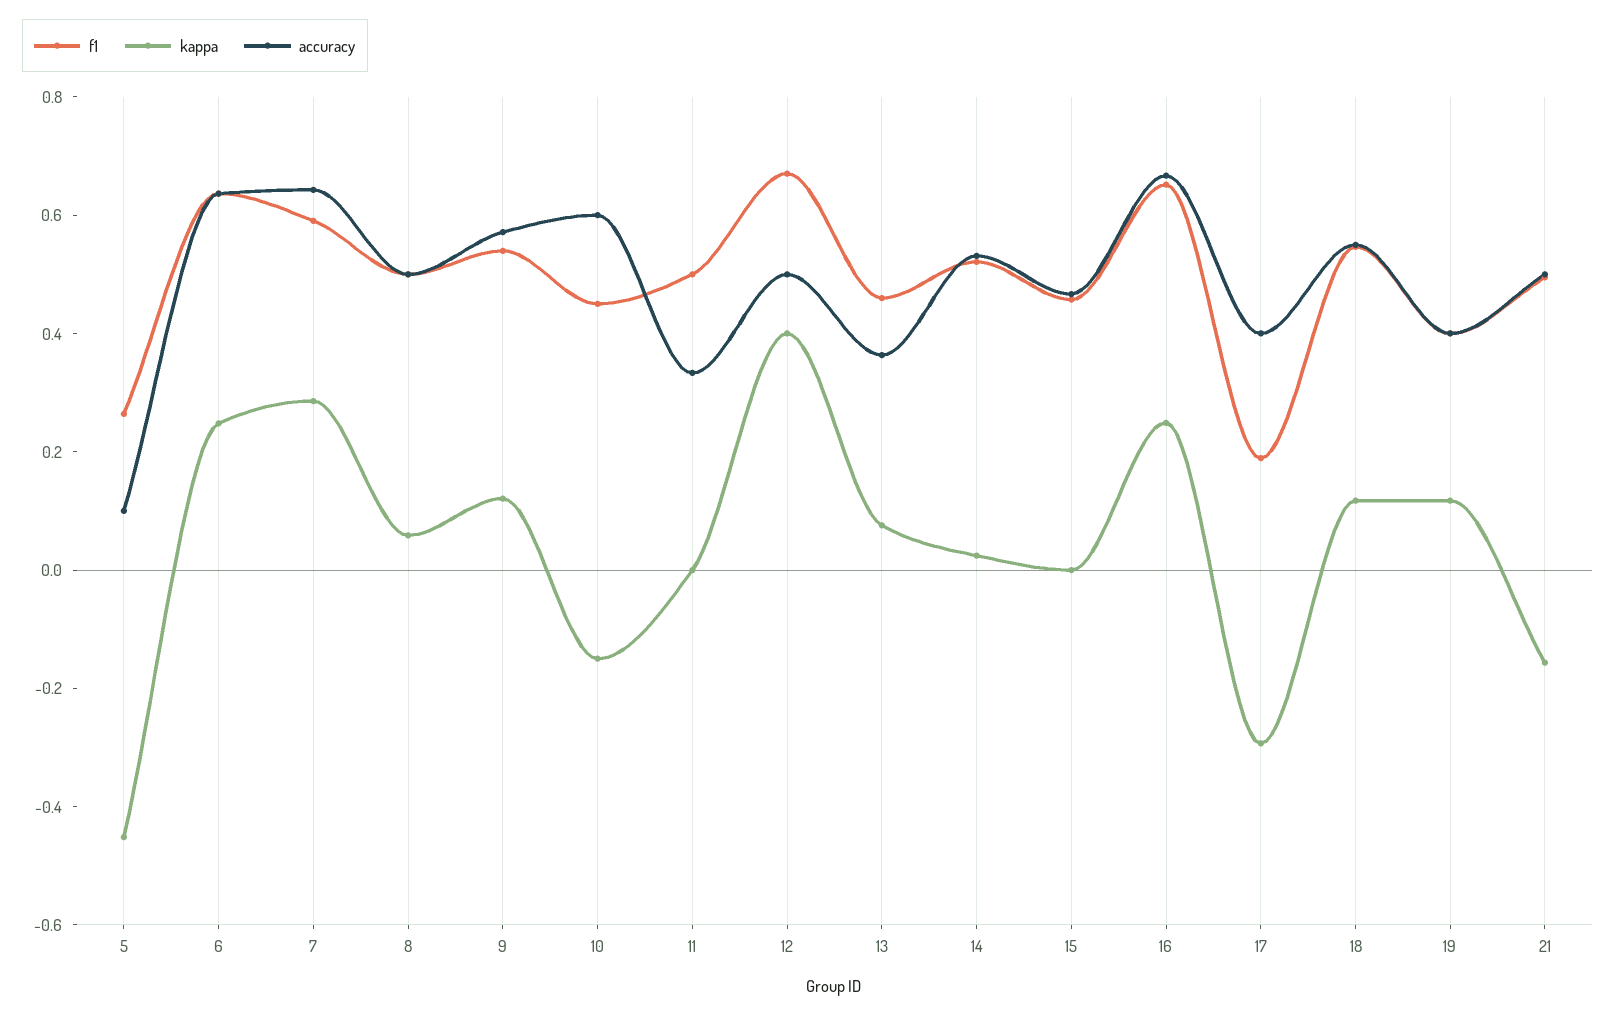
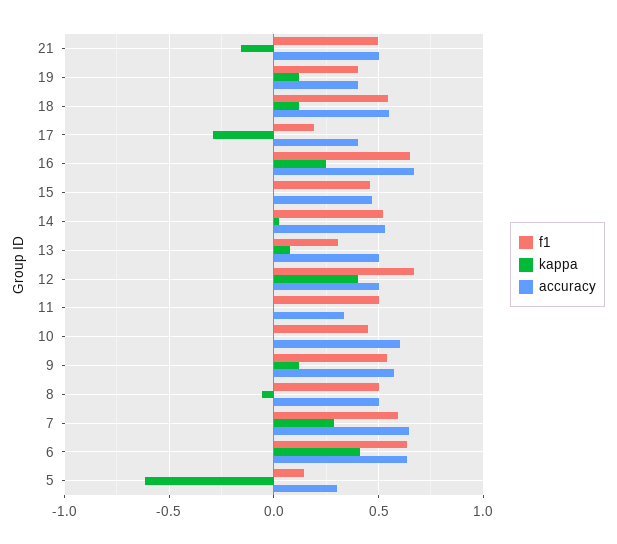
f1, 5: 0.25 -> 0.15
kappa, 5: -0.45 -> -0.6
accuracy, 5: 0.1 -> 0.3
kappa, 6: 0.25 -> 0.4
kappa, 8: 0.05 -> -0.05
kappa, 10: -0.15 -> 0
f1, 13: 0.45 -> 0.3
accuracy, 13: 0.35 -> 0.5

